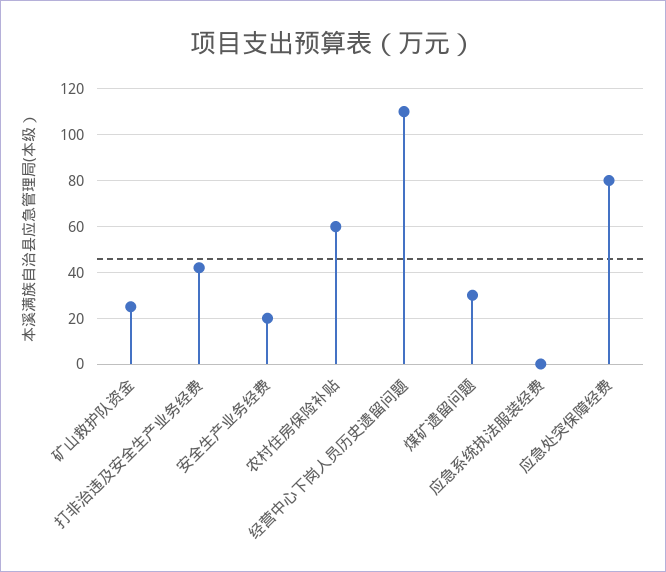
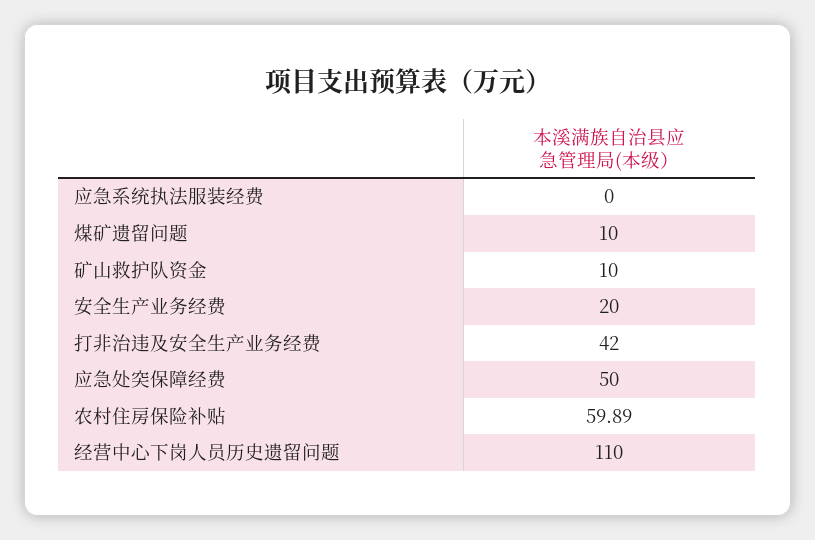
矿山救护队资金: 25 -> 10
煤矿遗留问题: 30 -> 10
应急处突保障经费: 80 -> 50

